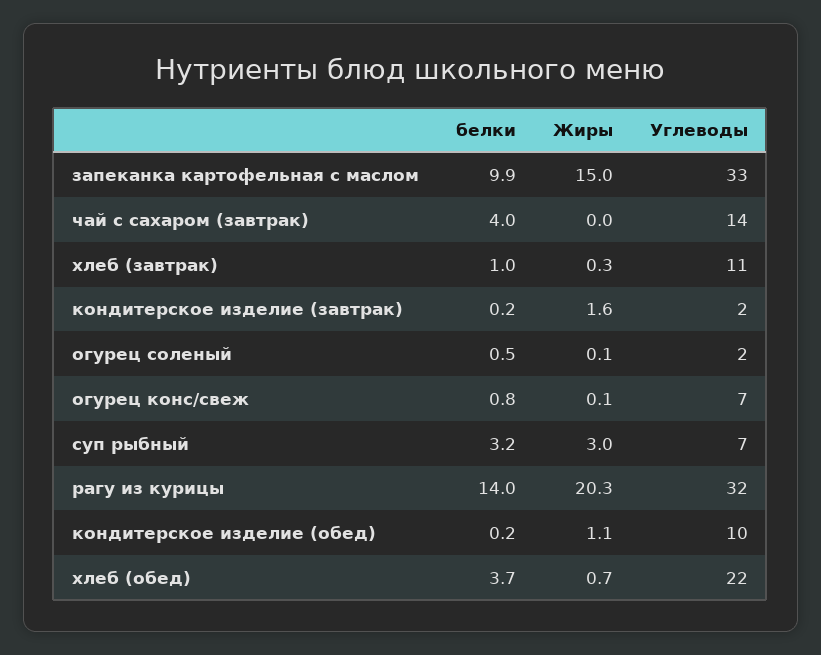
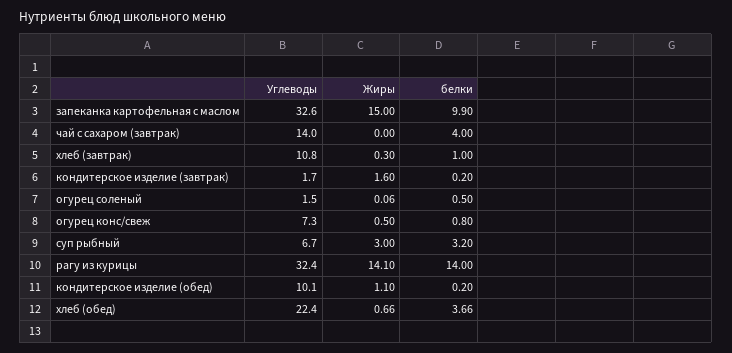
Жиры, огурец конс/свеж: 0.1 -> 0.5
Жиры, рагу из курицы: 20.3 -> 14.1

